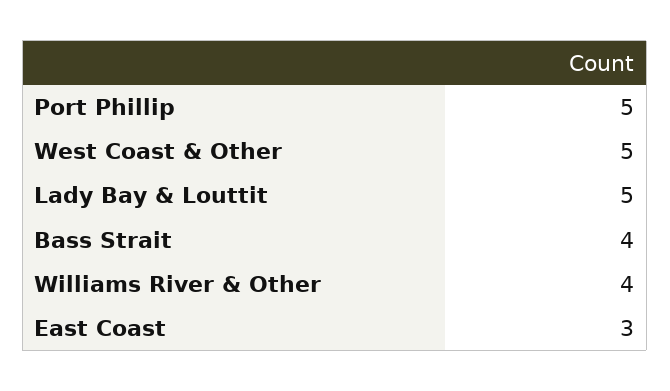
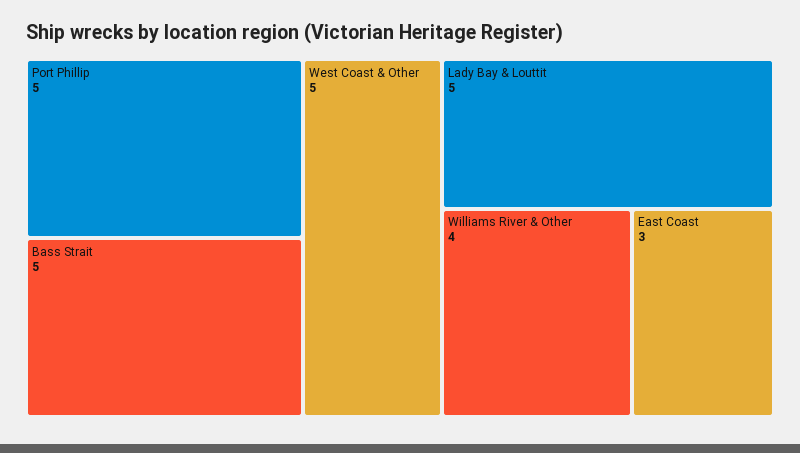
Bass Strait: 4 -> 5

